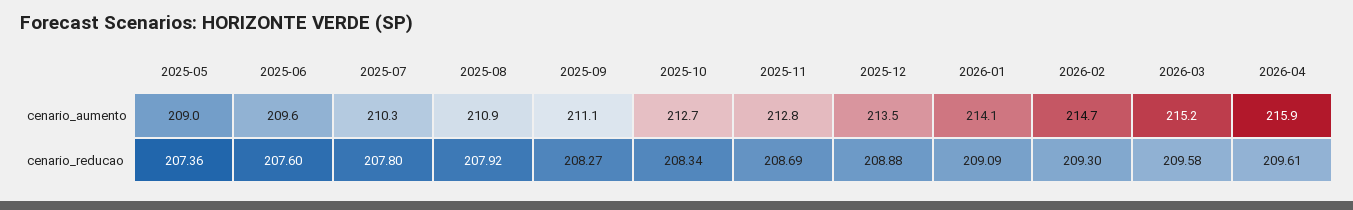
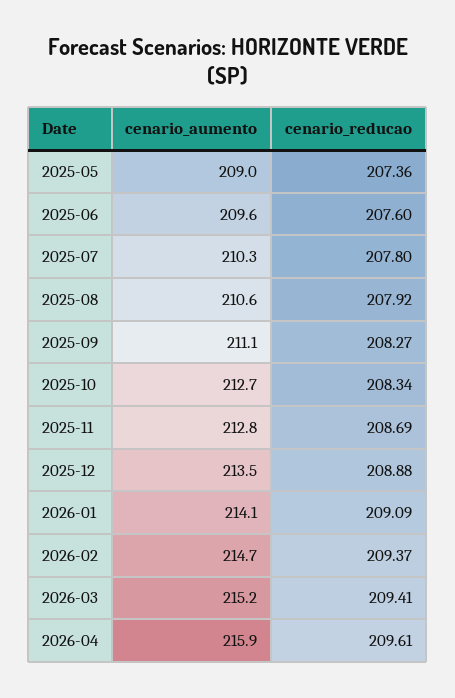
2025-08, cenario_aumento: 210.9 -> 210.6
2026-02, cenario_reducao: 209.3 -> 209.37
2026-03, cenario_reducao: 209.58 -> 209.41

